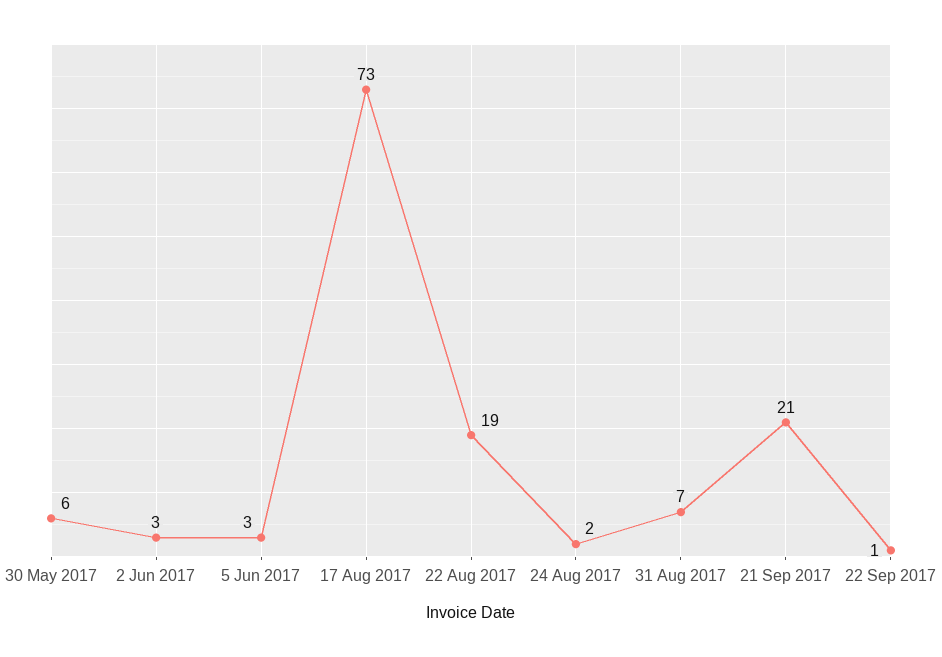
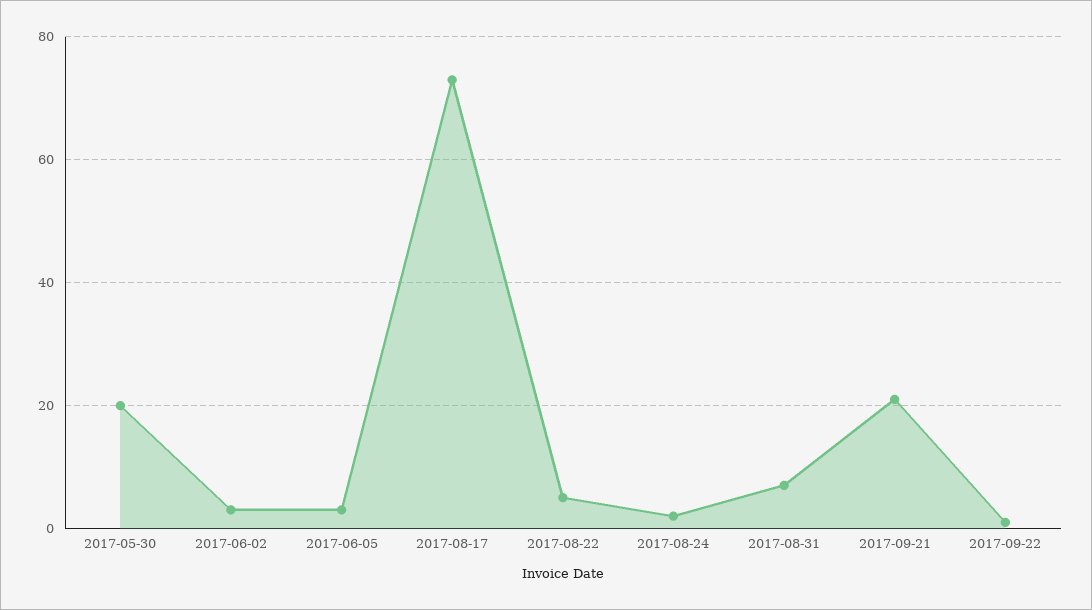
30 May 2017: 6 -> 20
22 Aug 2017: 19 -> 5

